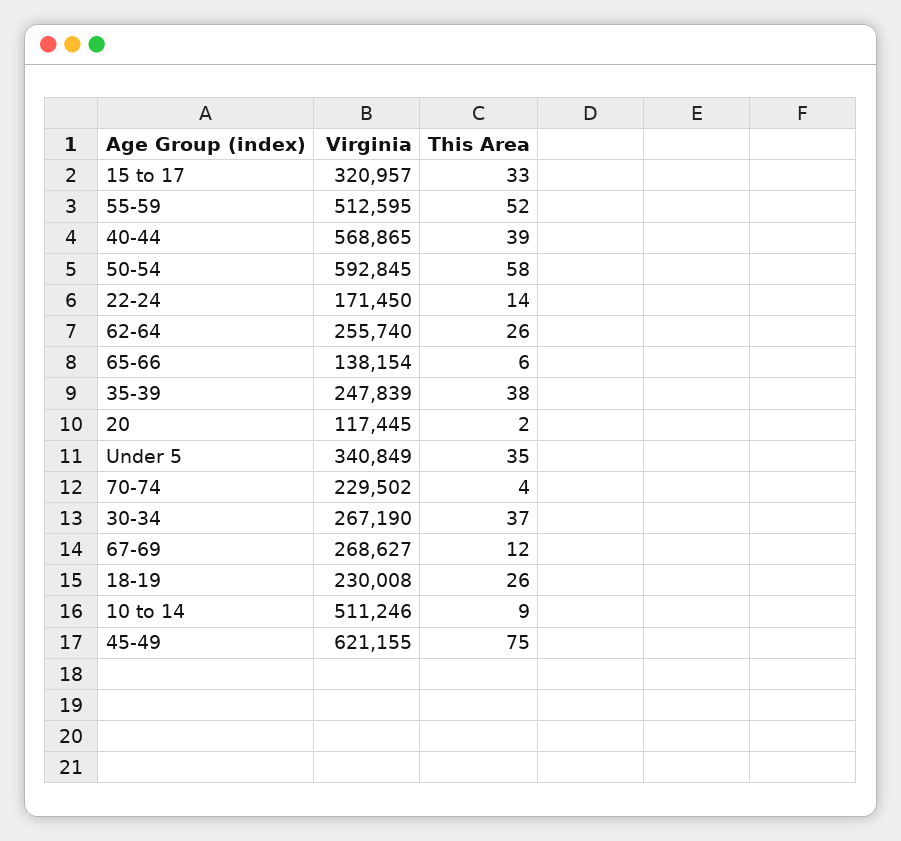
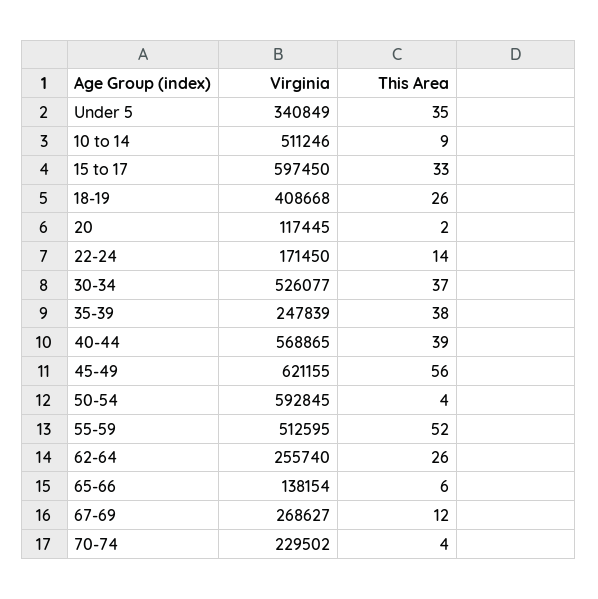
Virginia, 15 to 17: 320957 -> 597450
This Area, 50-54: 58 -> 4
Virginia, 30-34: 267190 -> 526077
Virginia, 18-19: 230008 -> 408668
This Area, 45-49: 75 -> 56

